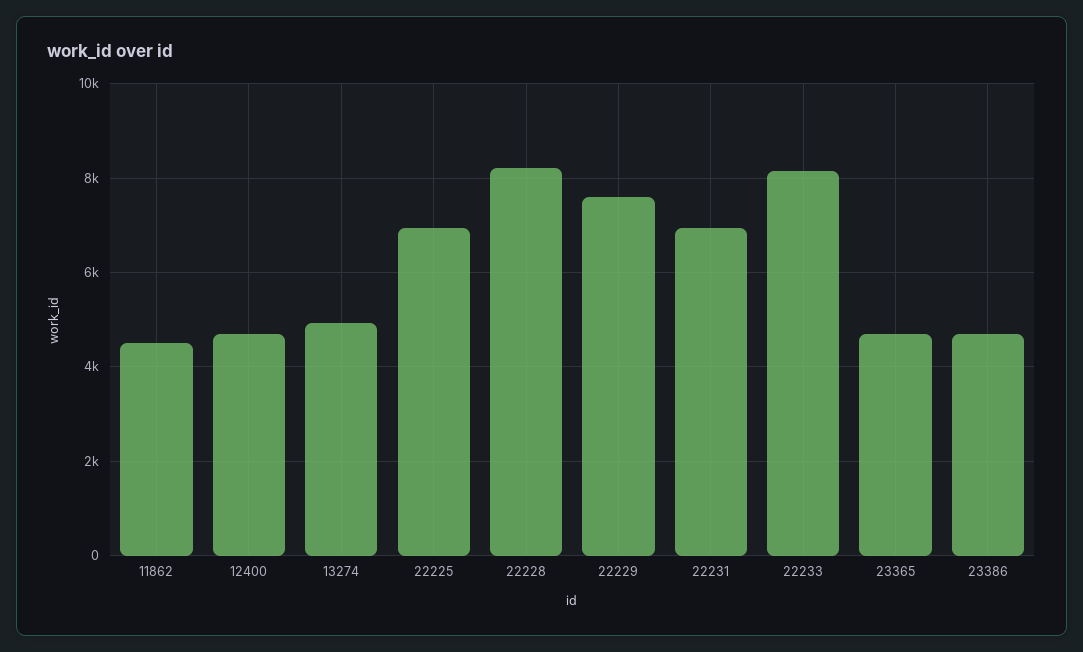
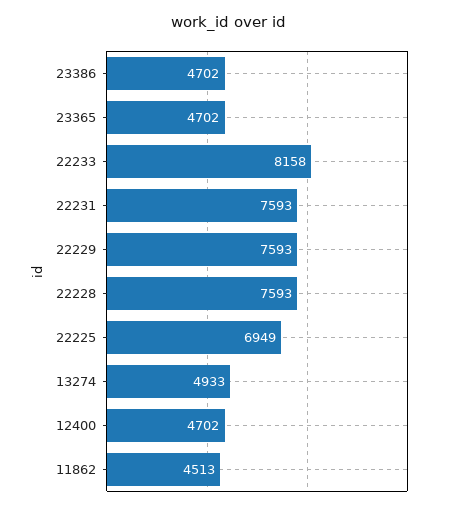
22228: 8200 -> 7593
22231: 7000 -> 7593

